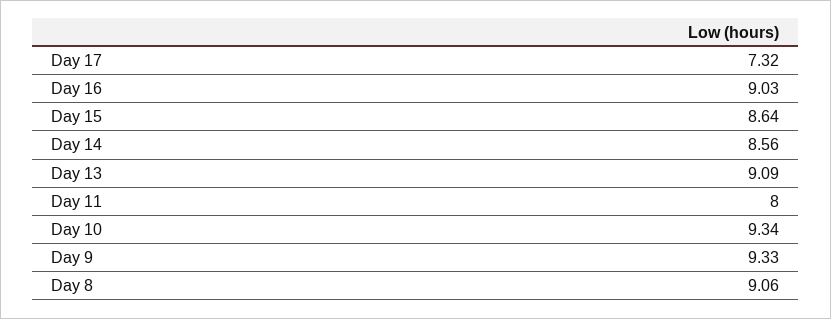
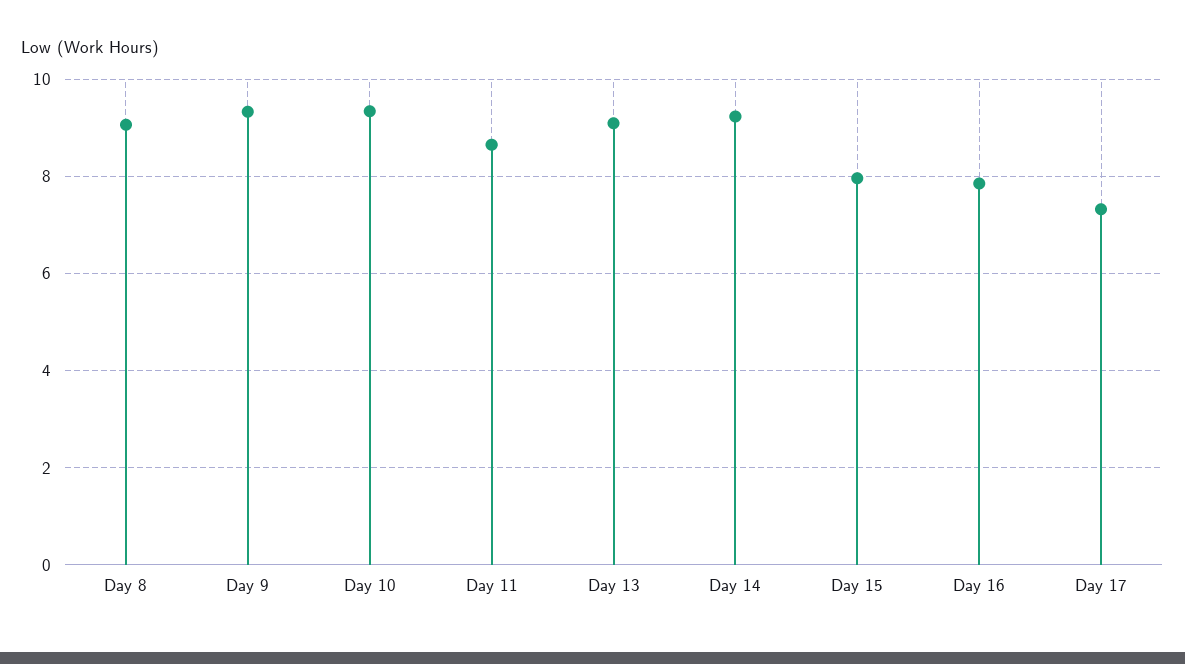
Day 16: 9.03 -> 7.8
Day 15: 8.64 -> 8
Day 14: 8.56 -> 9.2
Day 11: 8 -> 8.6

